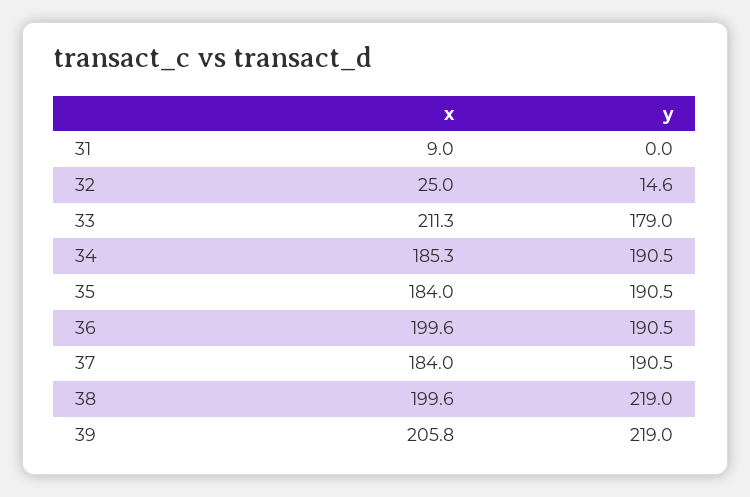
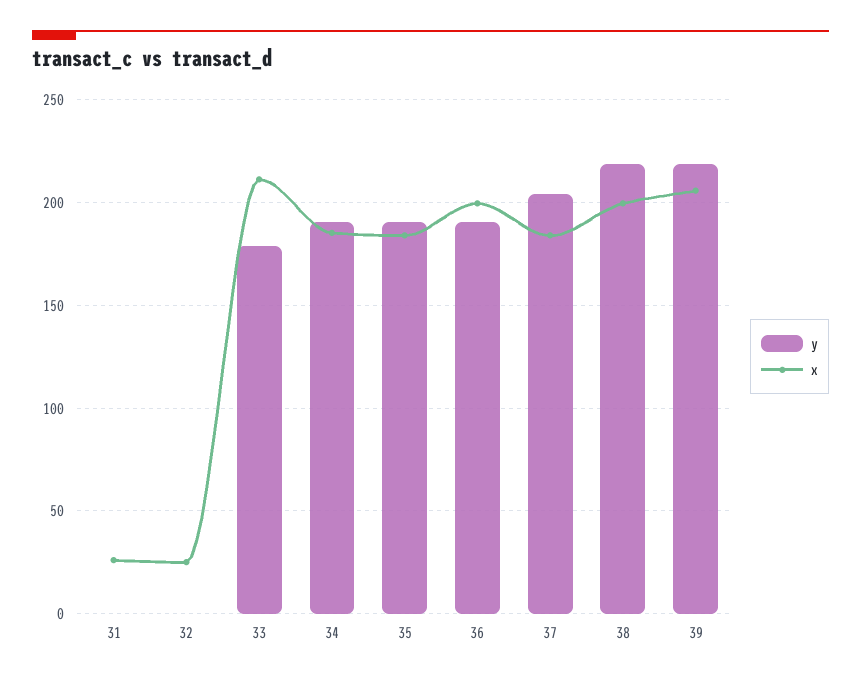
x, 31: 9 -> 25
y, 32: 14.6 -> 0
y, 37: 190.5 -> 205

